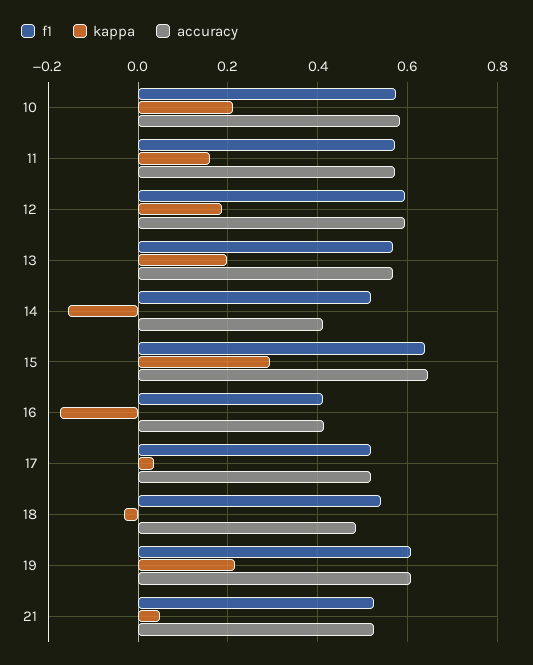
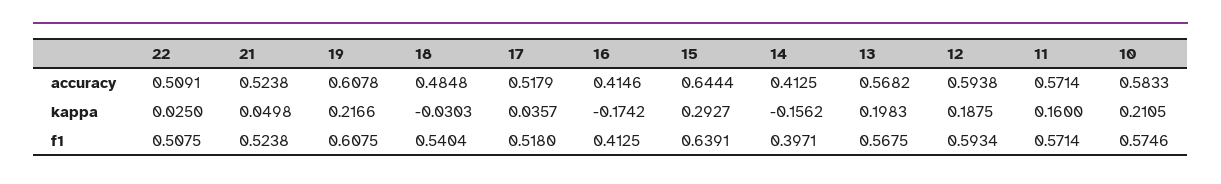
f1, 14: 0.52 -> 0.3971
accuracy, 22: none -> 0.5091
kappa, 22: none -> 0.025
f1, 22: none -> 0.5075

